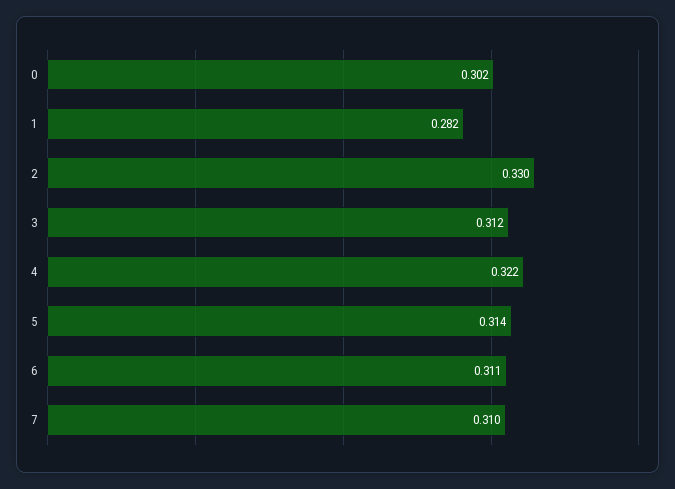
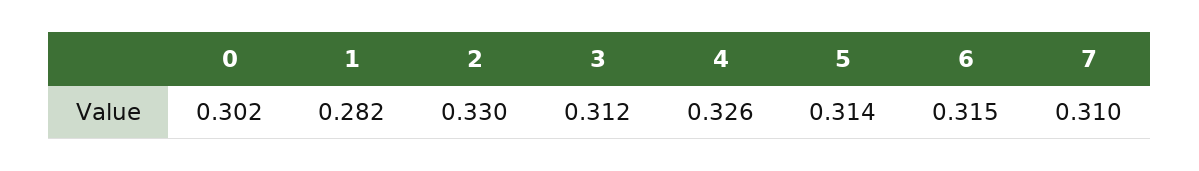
4: 0.322 -> 0.326
6: 0.311 -> 0.315

